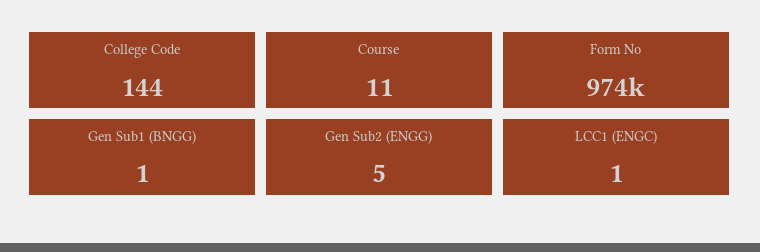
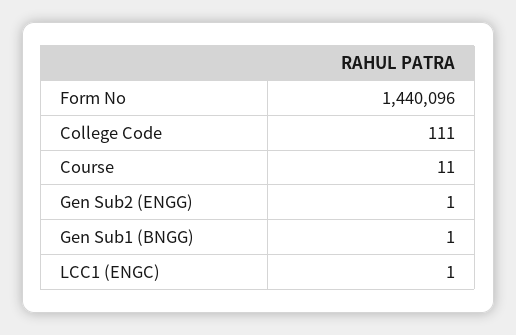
College Code: 144 -> 111
Form No: 974000 -> 1440096
Gen Sub2 (ENGG): 5 -> 1

